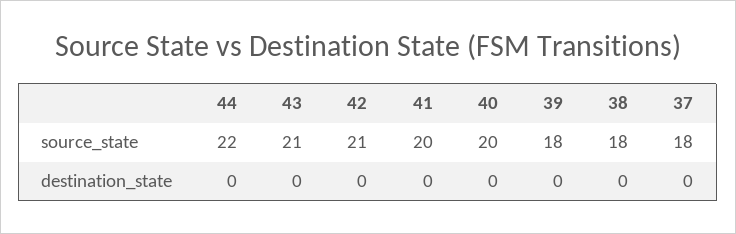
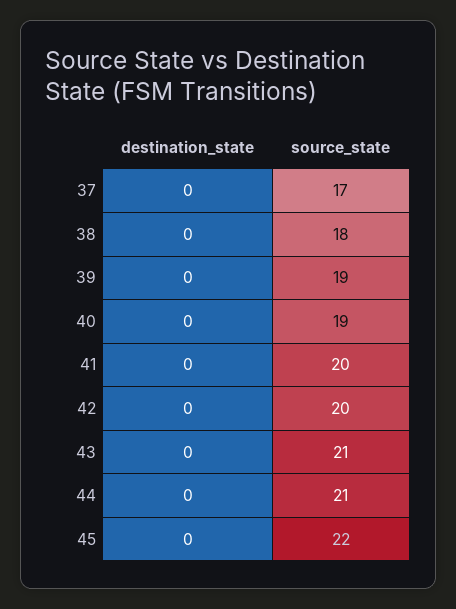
44, source_state: 22 -> 21
42, source_state: 21 -> 20
40, source_state: 20 -> 19
39, source_state: 18 -> 19
37, source_state: 18 -> 17
45, destination_state: none -> 0
45, source_state: none -> 22

